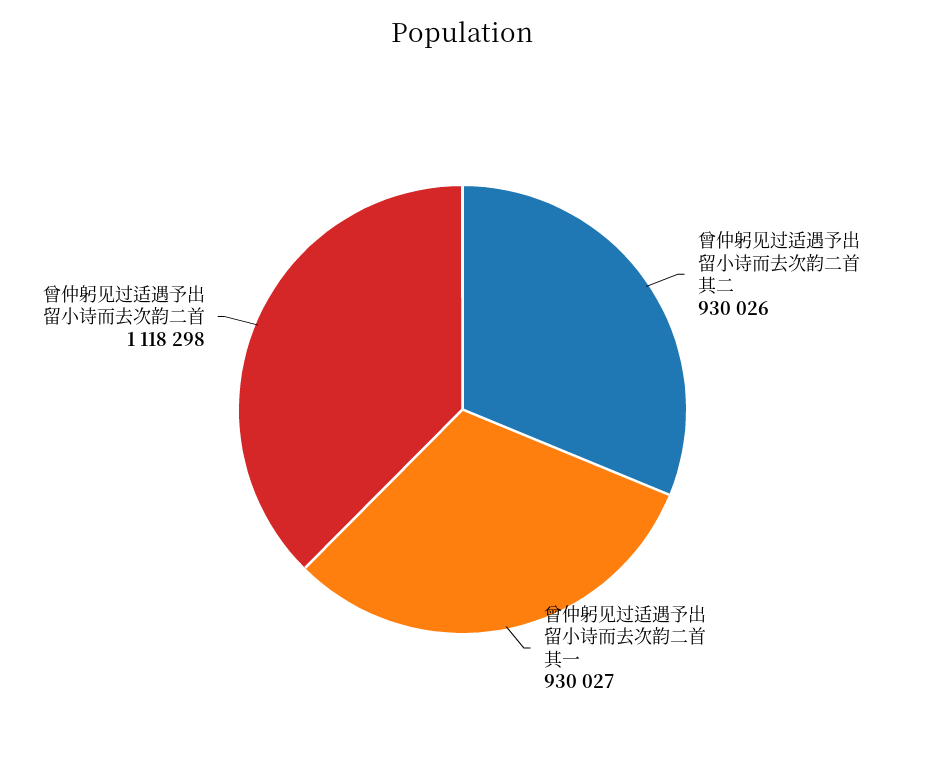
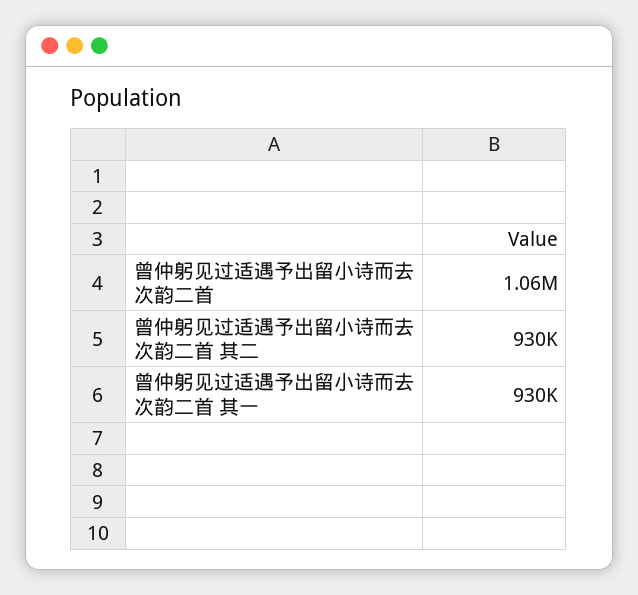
曾仲躬见过适遇予出留小诗而去次韵二首: 1118298 -> 1060000

